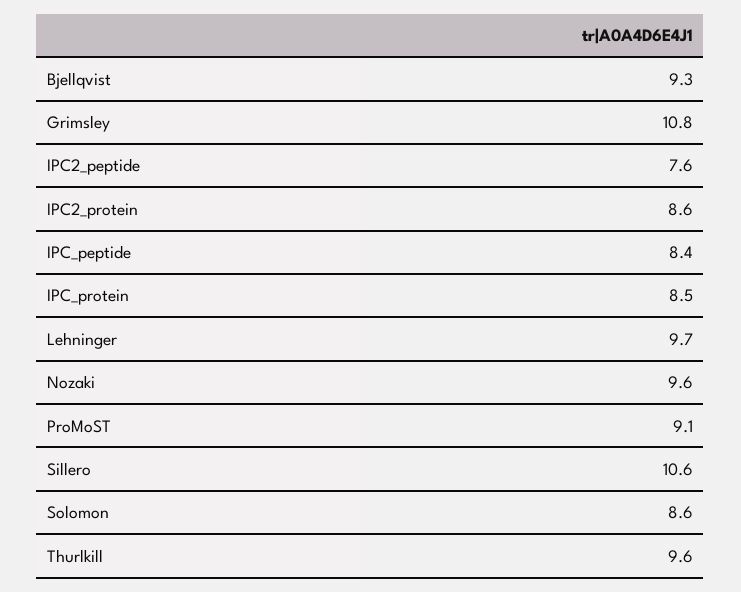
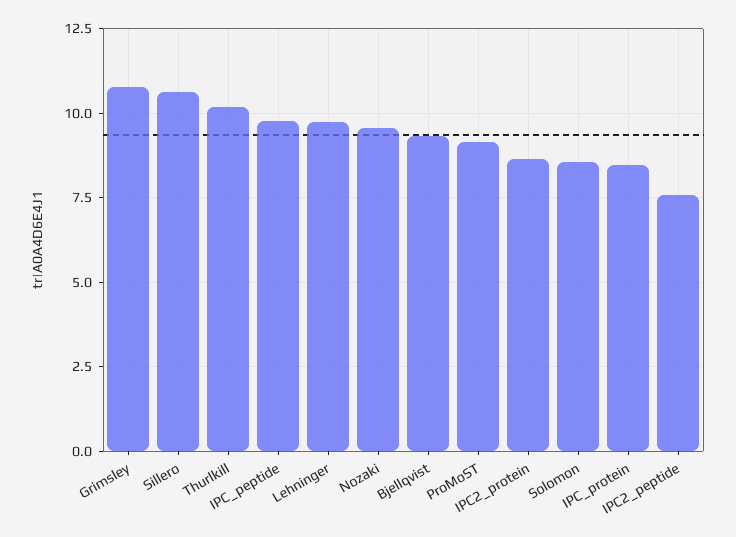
IPC_peptide: 8.4 -> 9.75
Thurlkill: 9.6 -> 10.25

